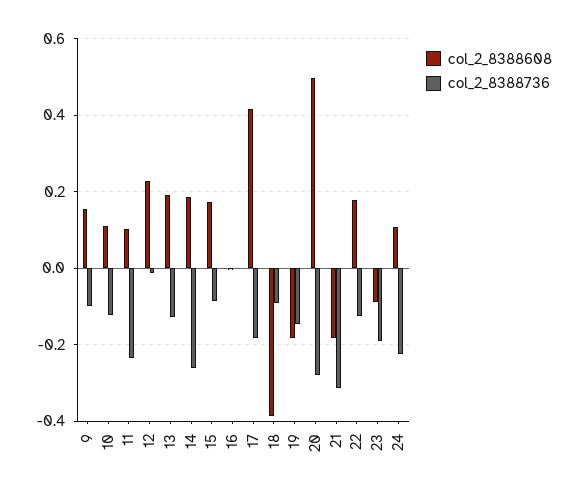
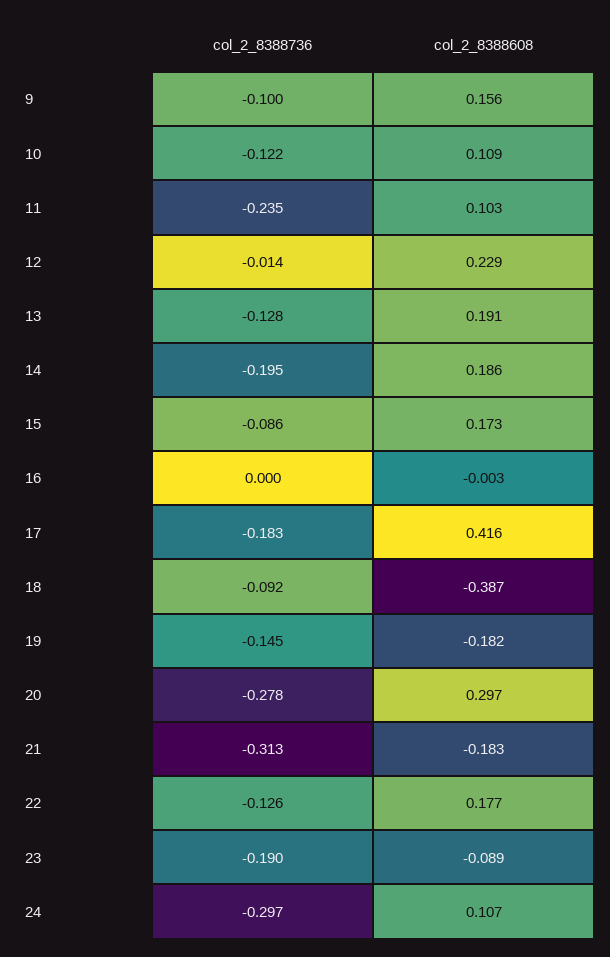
col_2_8388736, 14: -0.26 -> -0.195
col_2_8388608, 20: 0.5 -> 0.297
col_2_8388736, 24: -0.22 -> -0.297

